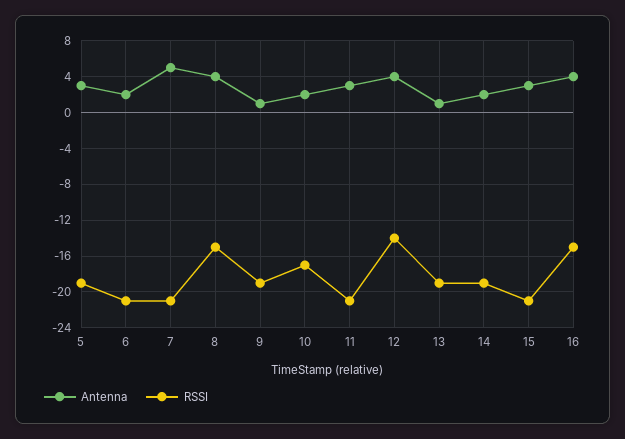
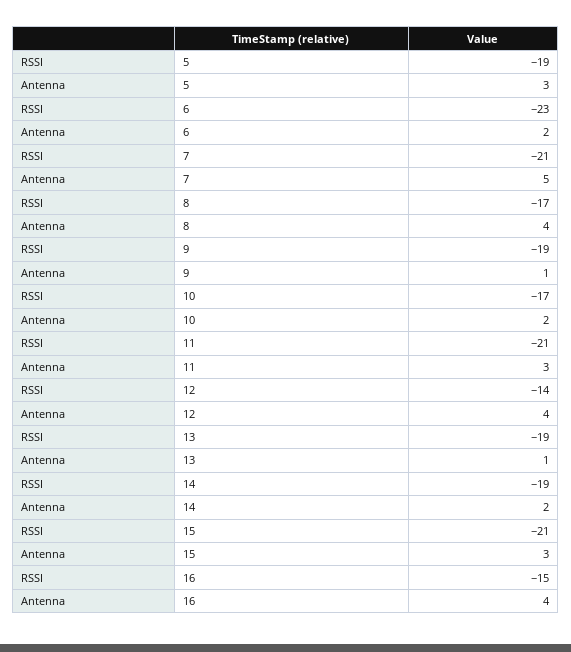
RSSI, 6: -21 -> -23
RSSI, 8: -15 -> -17

